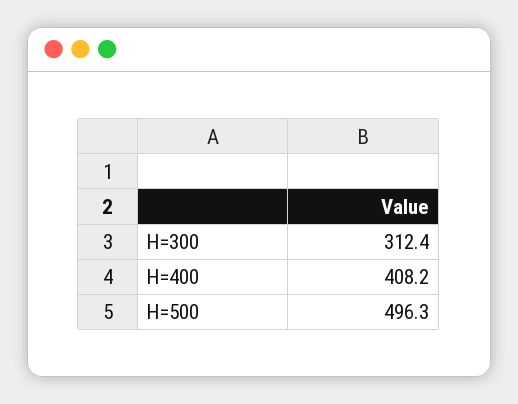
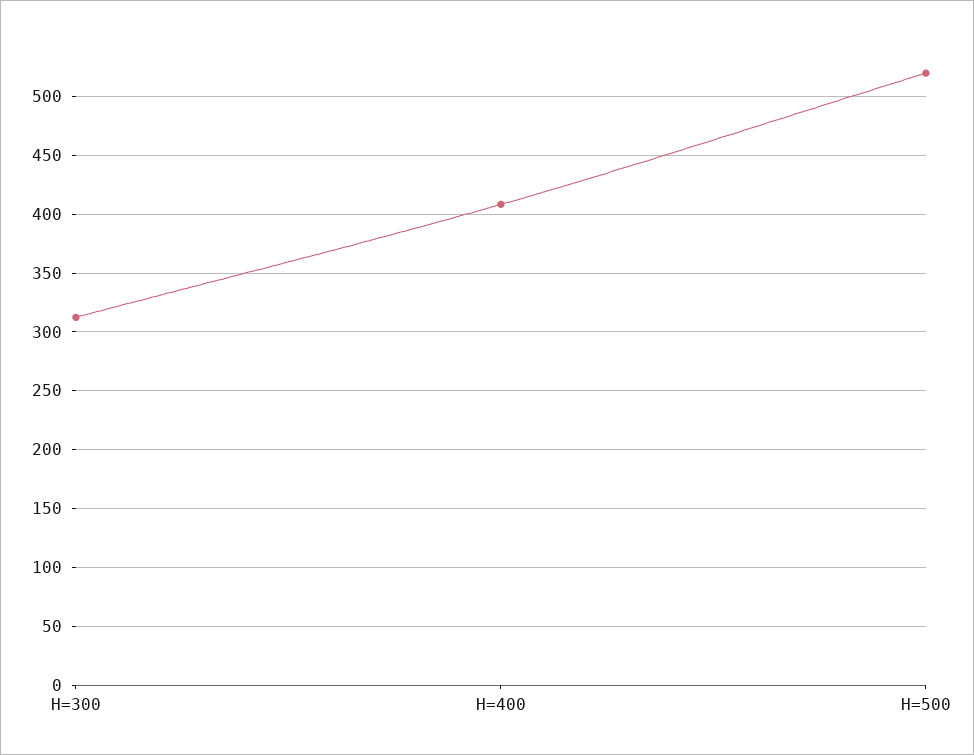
H=500: 496.3 -> 520

